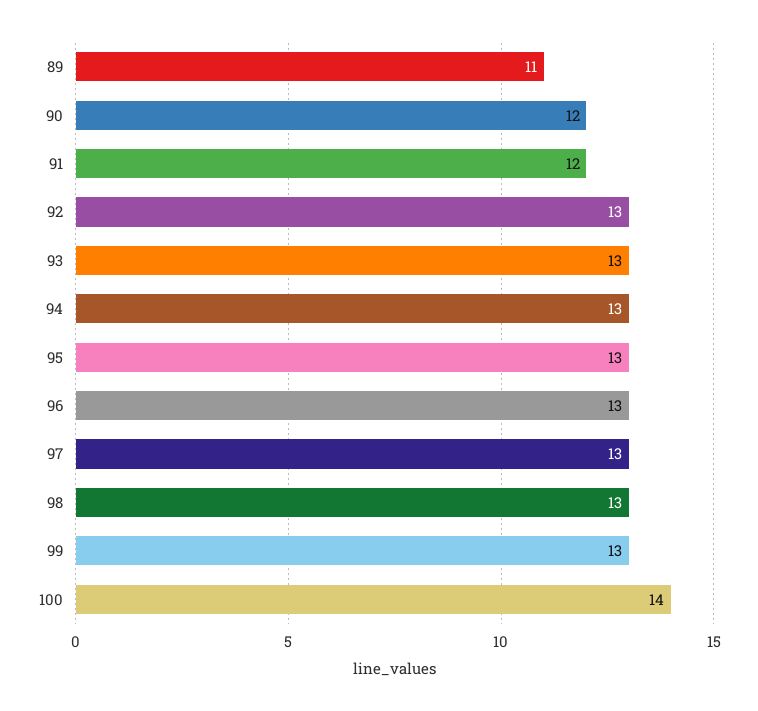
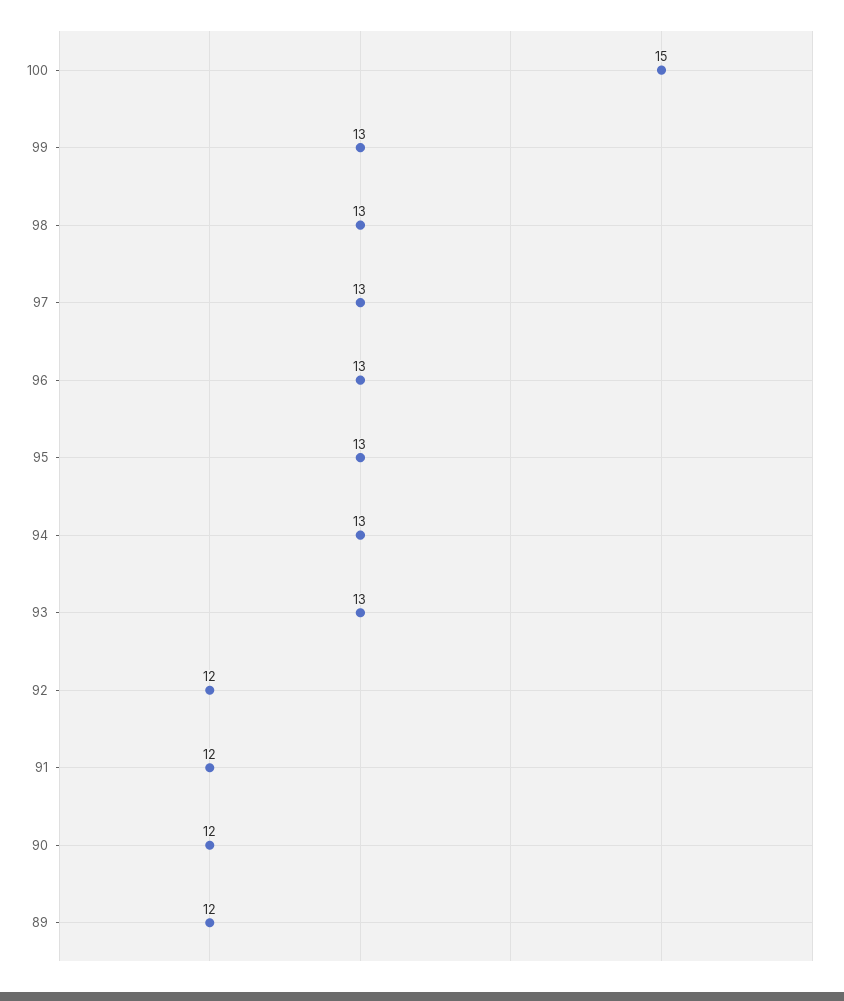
89: 11 -> 12
92: 13 -> 12
100: 14 -> 15

